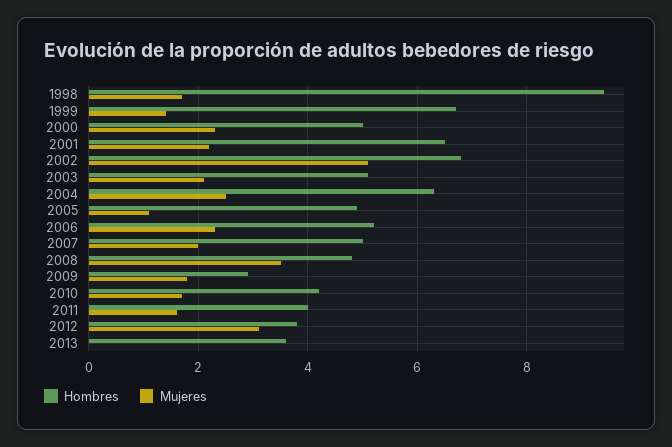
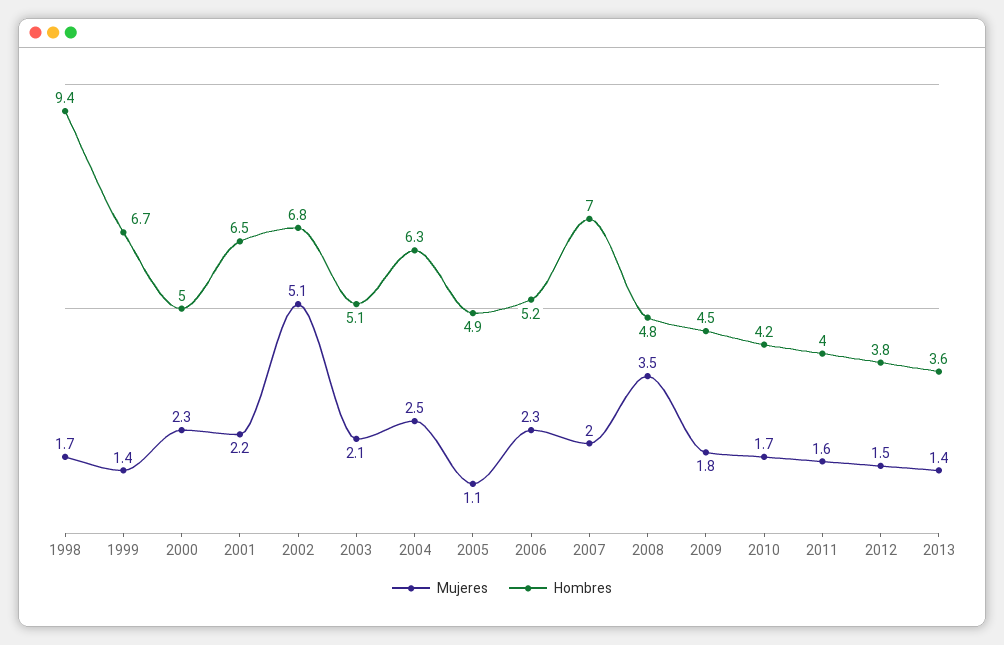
Hombres, 2007: 5 -> 7
Hombres, 2009: 3 -> 4.5
Mujeres, 2012: 3 -> 1.5
Mujeres, 2013: 0 -> 1.4

